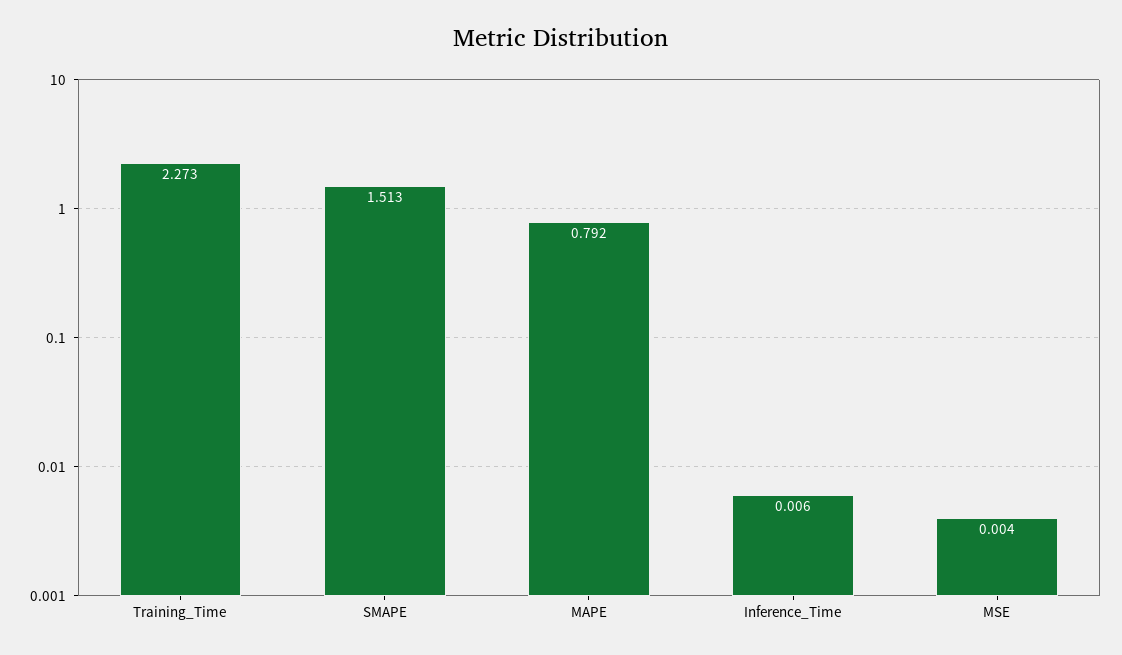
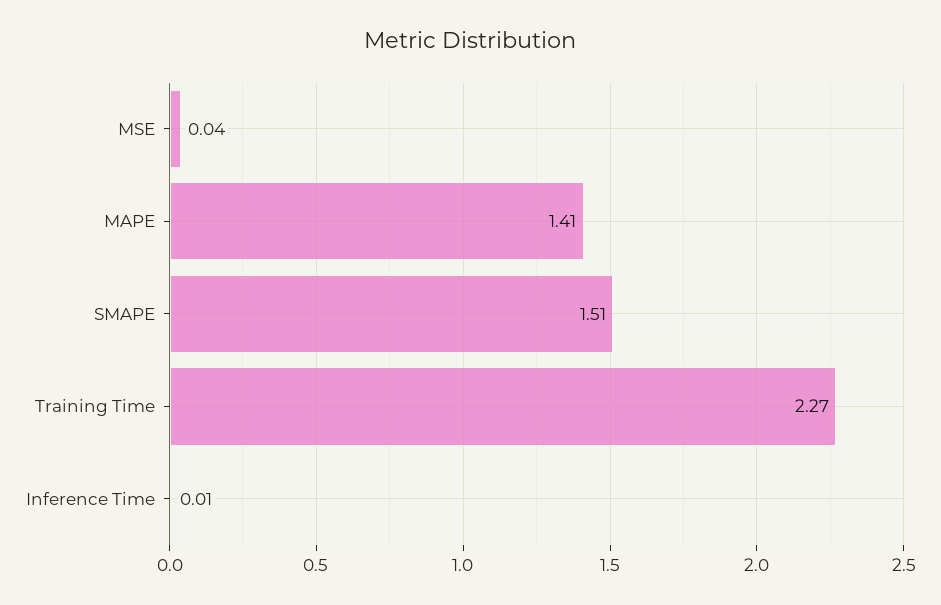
MAPE: 0.792 -> 1.41
MSE: 0.004 -> 0.04

